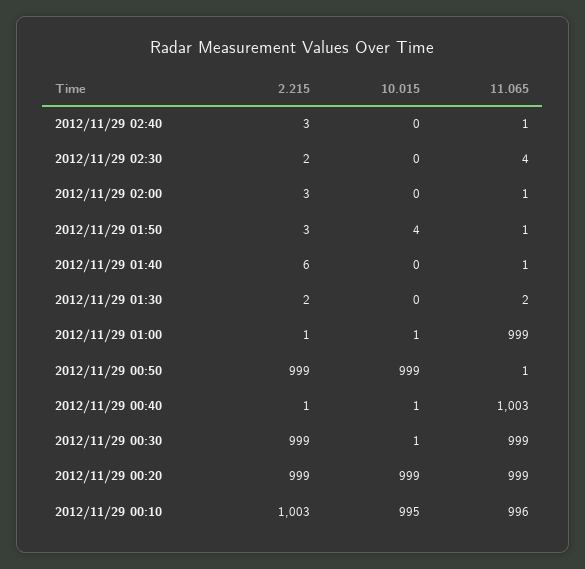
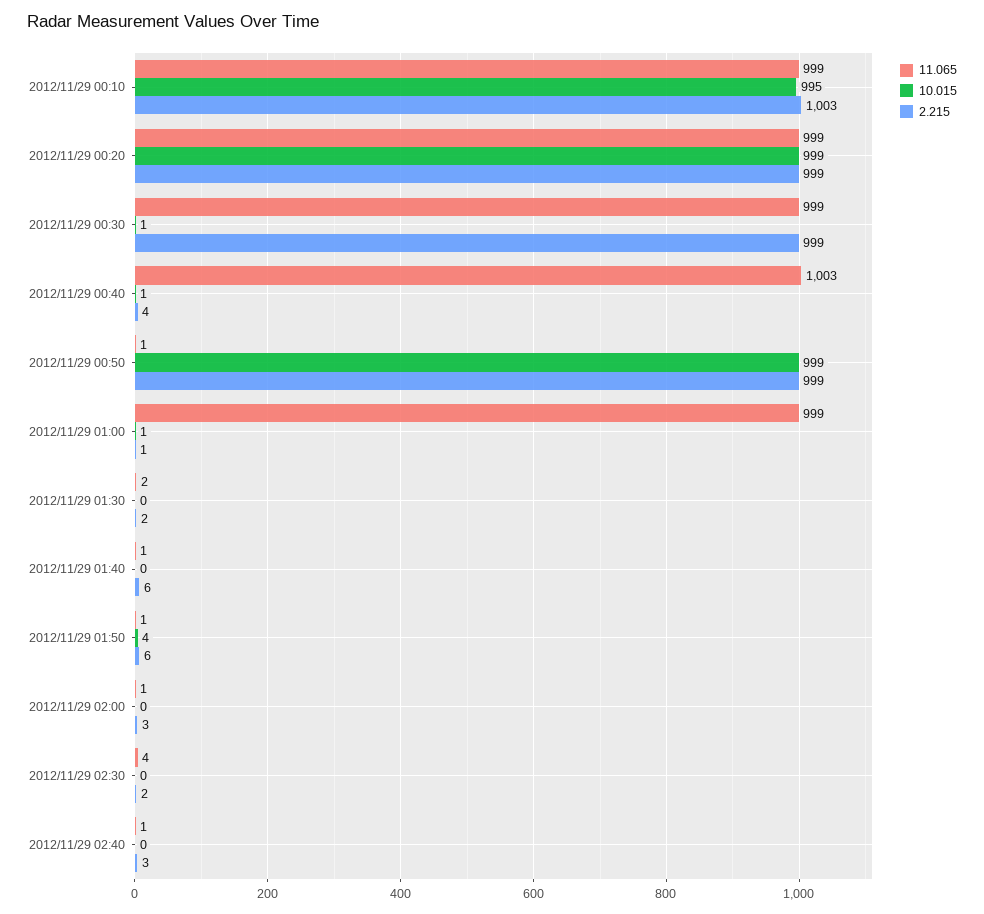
2.215, 2012/11/29 01:50: 3 -> 6
2.215, 2012/11/29 00:40: 1 -> 4
11.065, 2012/11/29 00:10: 996 -> 999

